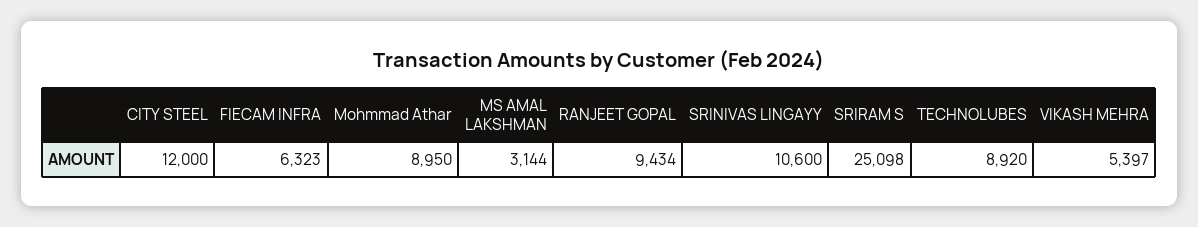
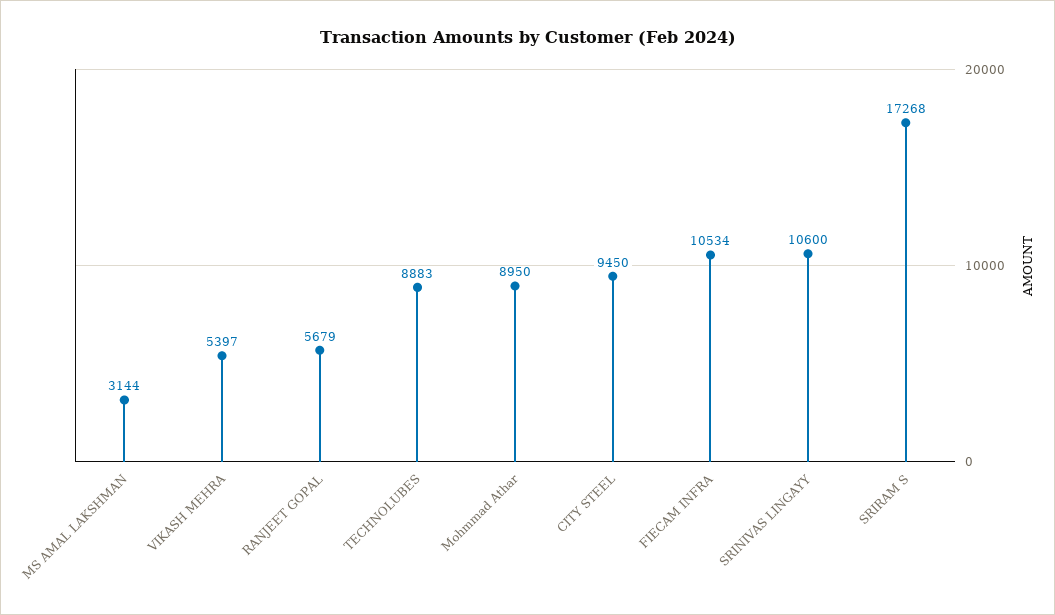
CITY STEEL: 12000 -> 9450
FIECAM INFRA: 6323 -> 10534
RANJEET GOPAL: 9434 -> 5679
SRIRAM S: 25098 -> 17268
TECHNOLUBES: 8920 -> 8883

